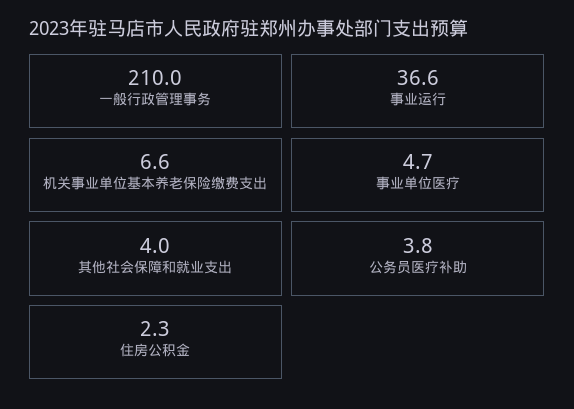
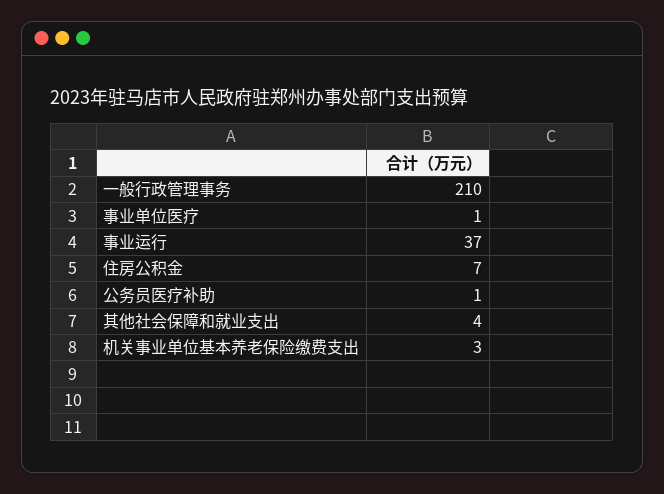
机关事业单位基本养老保险缴费支出: 6.6 -> 3
事业单位医疗: 4.7 -> 1
公务员医疗补助: 3.8 -> 1
住房公积金: 2.3 -> 7

